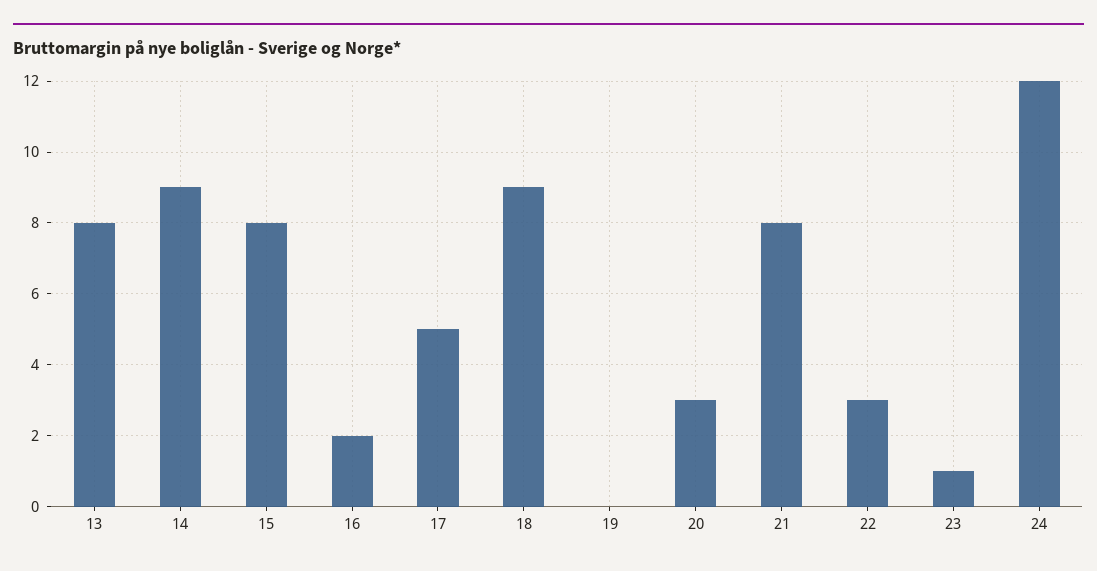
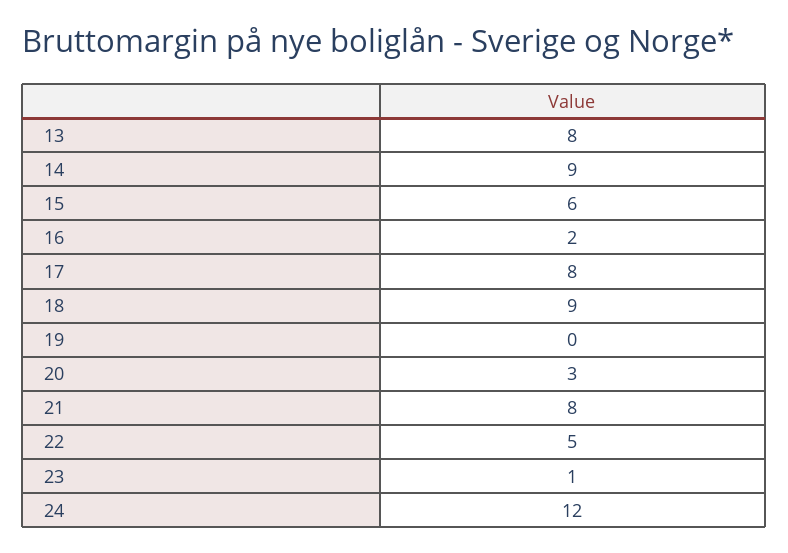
15: 8 -> 6
17: 5 -> 8
22: 3 -> 5

